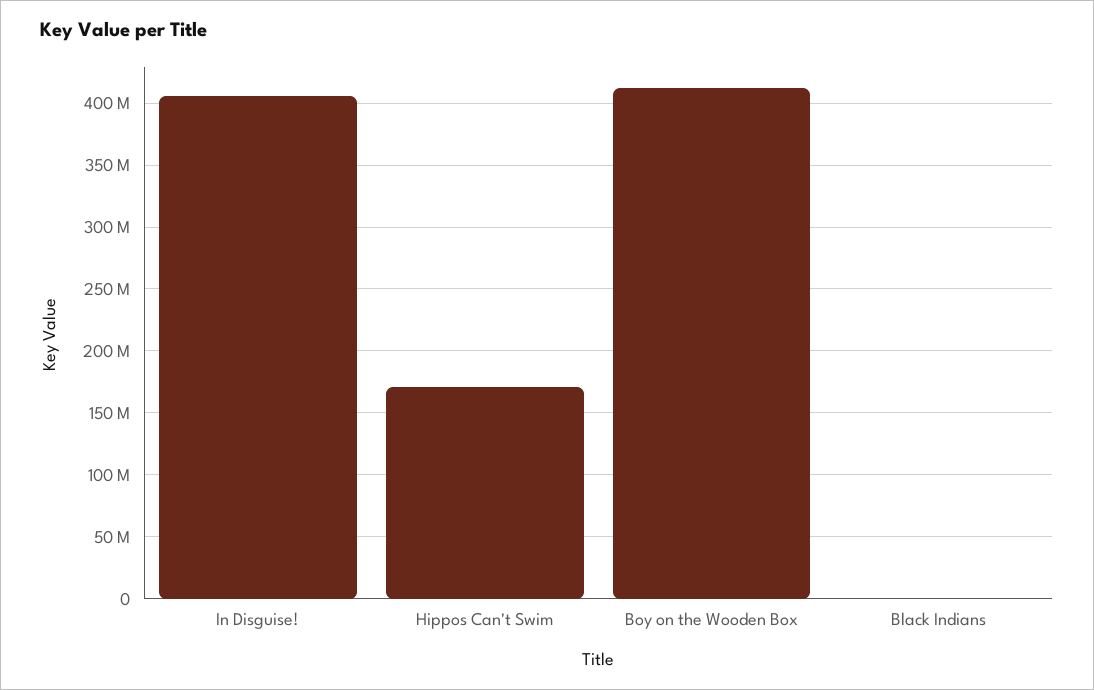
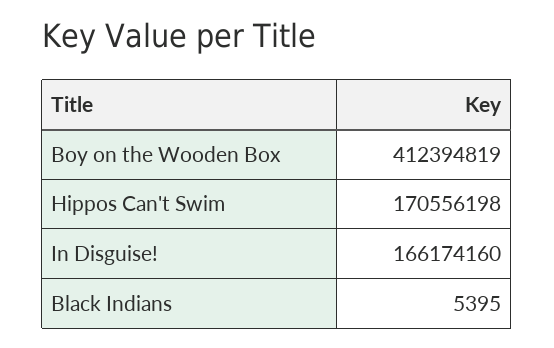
In Disguise!: 405000000 -> 166174160

